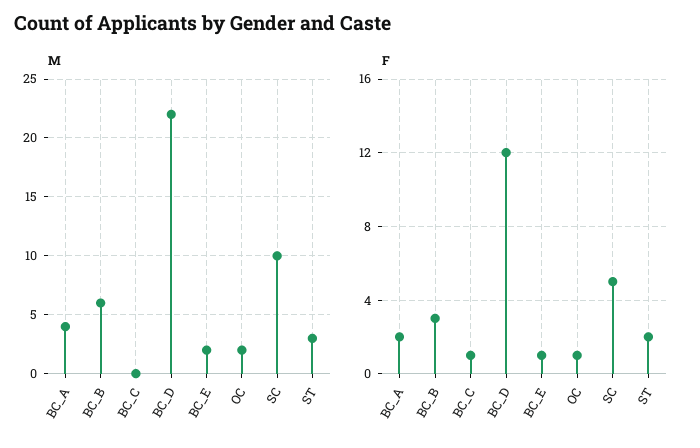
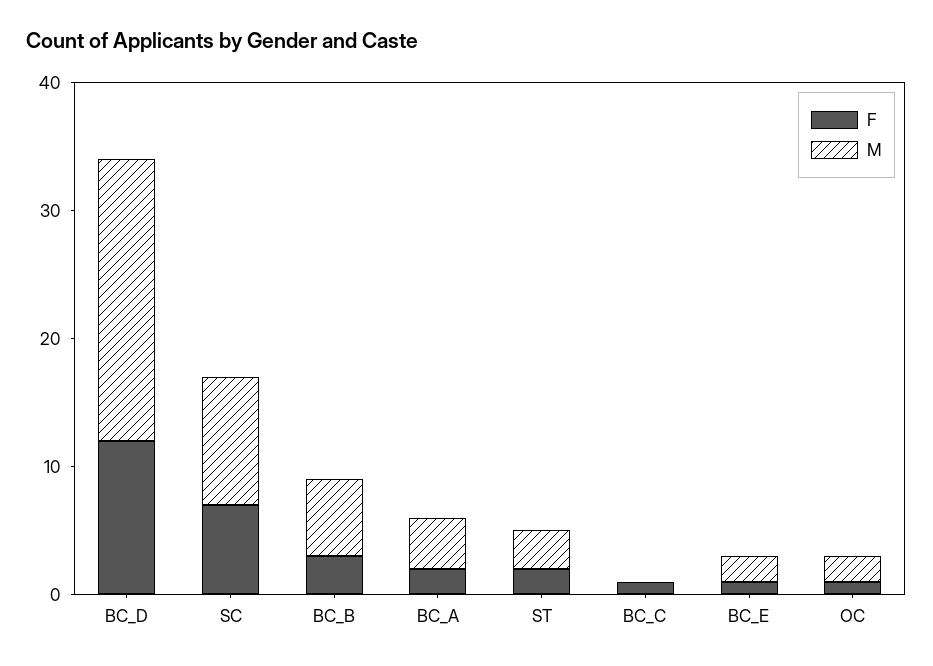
F, SC: 5 -> 7

